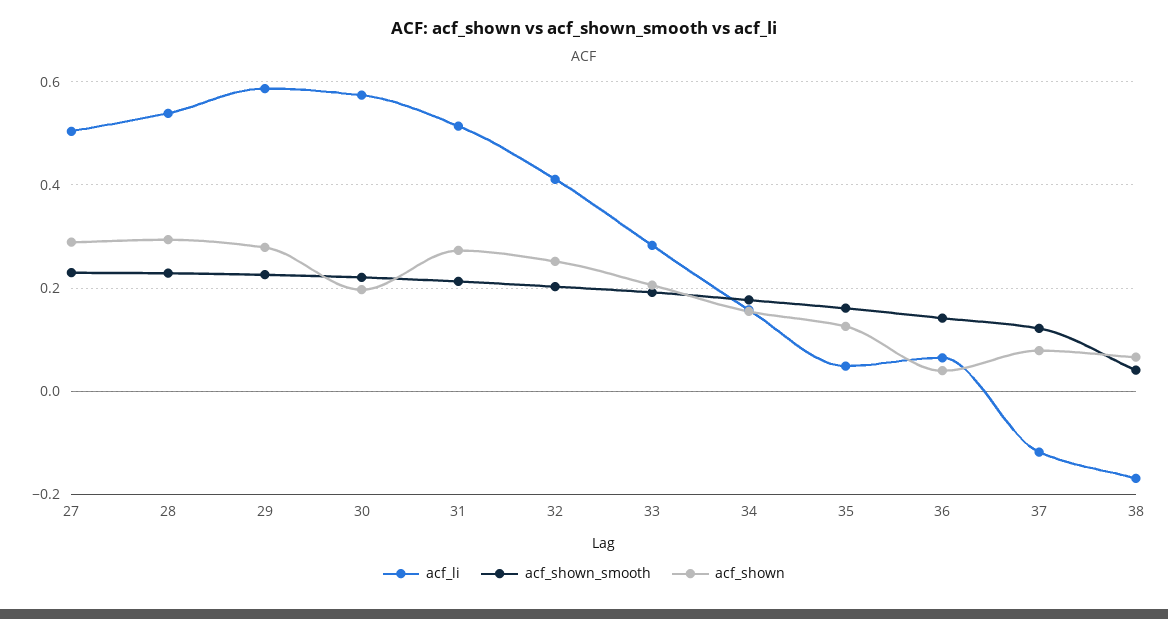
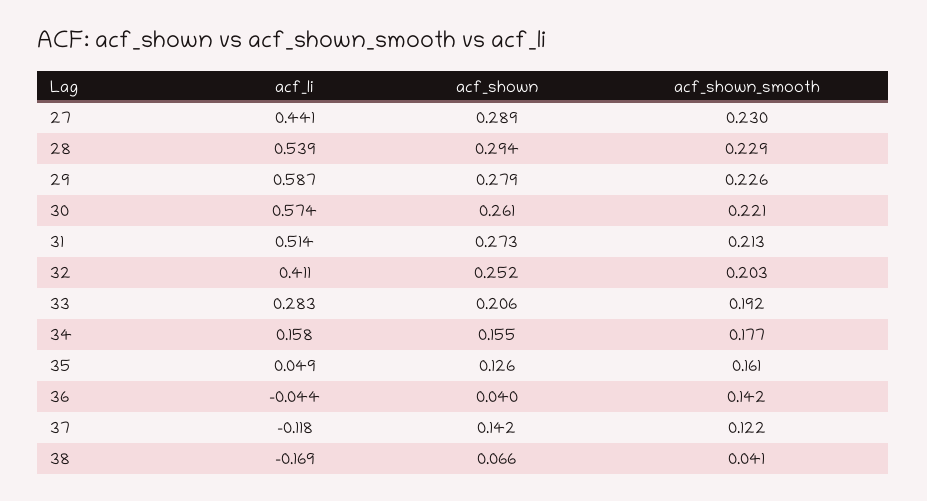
acf_li, 27: 0.5 -> 0.441
acf_shown, 30: 0.2 -> 0.261
acf_li, 36: 0.06 -> -0.044
acf_shown, 37: 0.08 -> 0.142

